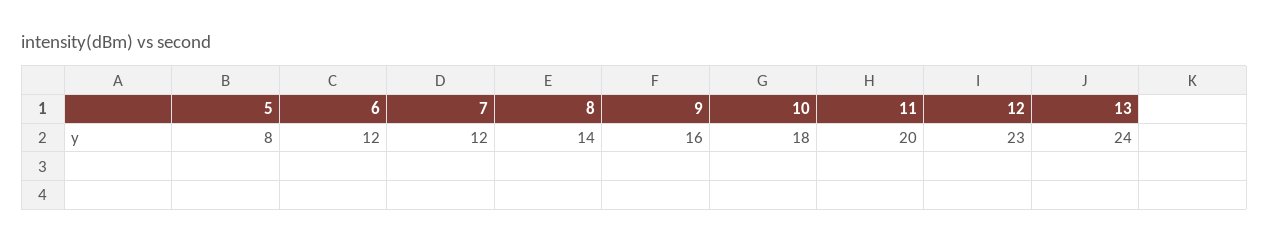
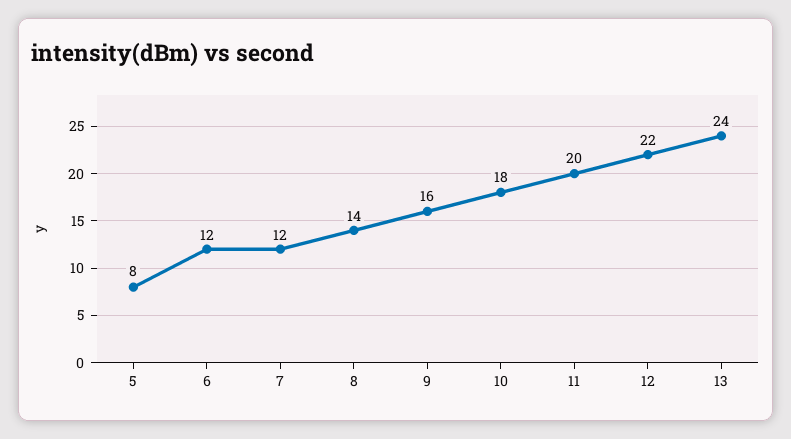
12: 23 -> 22

